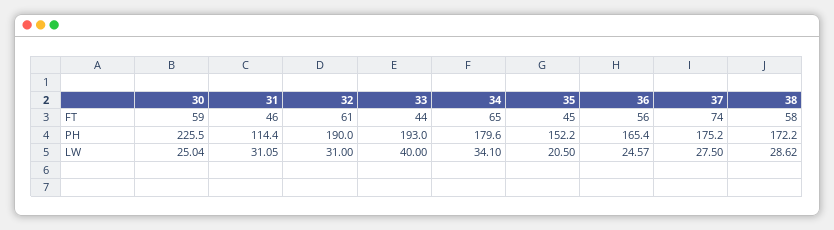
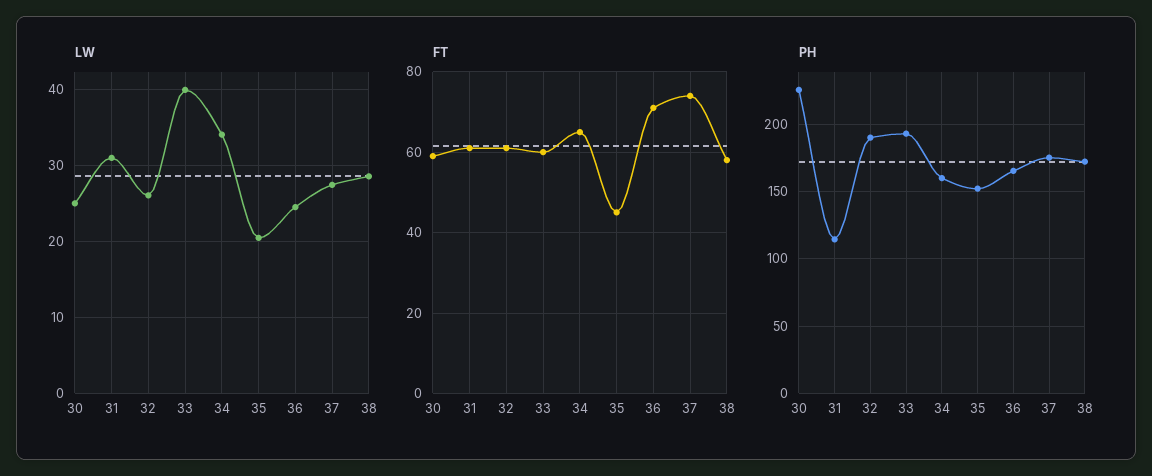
FT, 31: 46 -> 60
FT, 33: 44 -> 60
FT, 36: 56 -> 70
PH, 34: 179.6 -> 160
LW, 32: 31 -> 26

